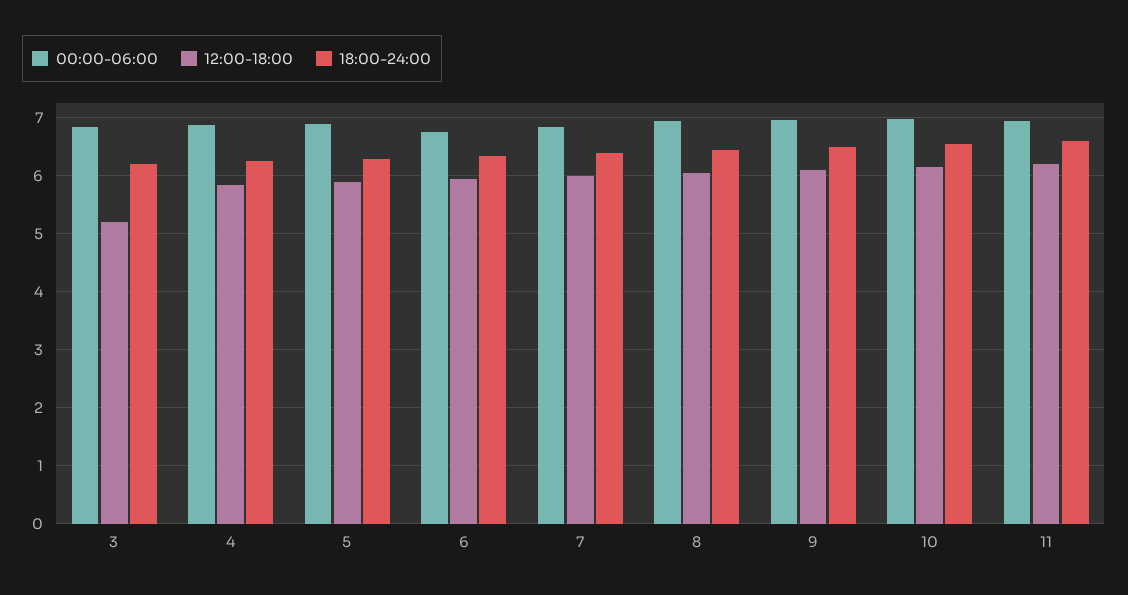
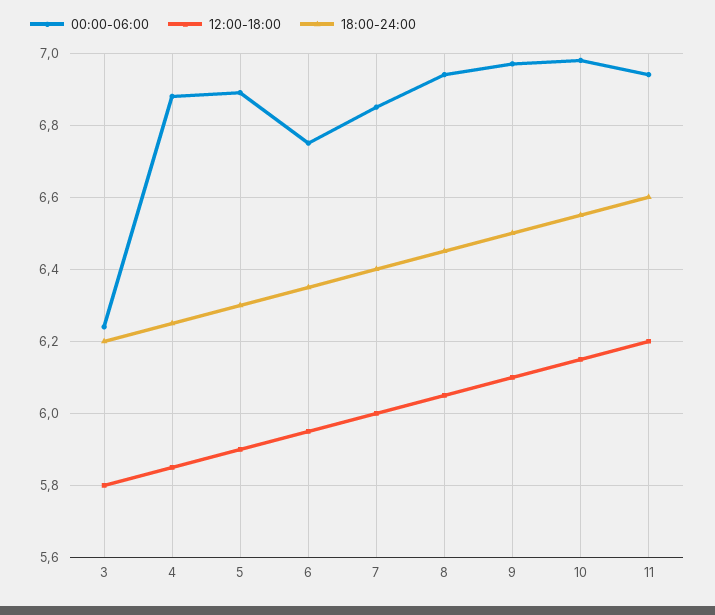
00:00-06:00, 3: 6.8 -> 6.25
12:00-18:00, 3: 5.2 -> 5.8

